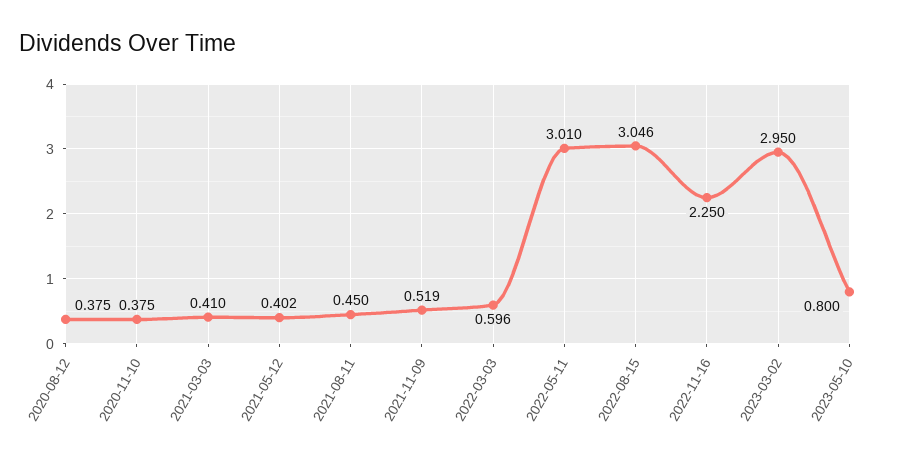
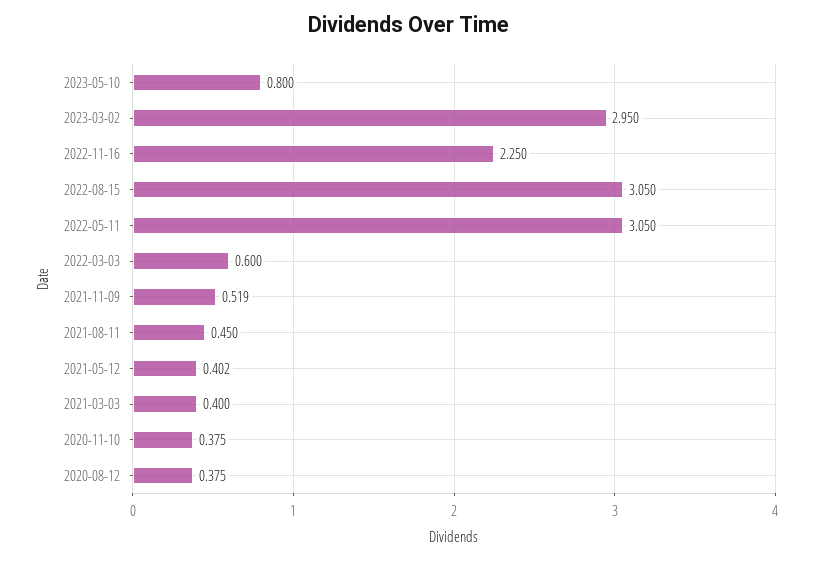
2021-03-03: 0.41 -> 0.4
2022-03-03: 0.596 -> 0.6
2022-05-11: 3.01 -> 3.05
2022-08-15: 3.046 -> 3.05

